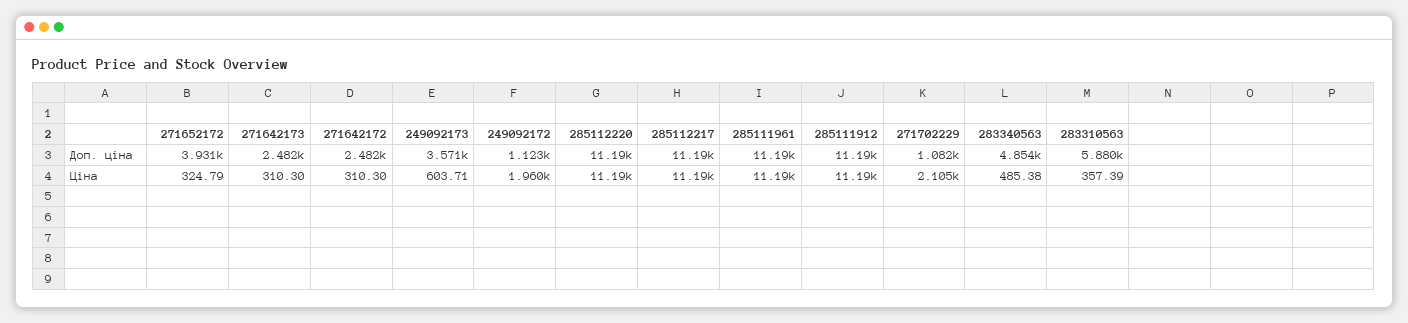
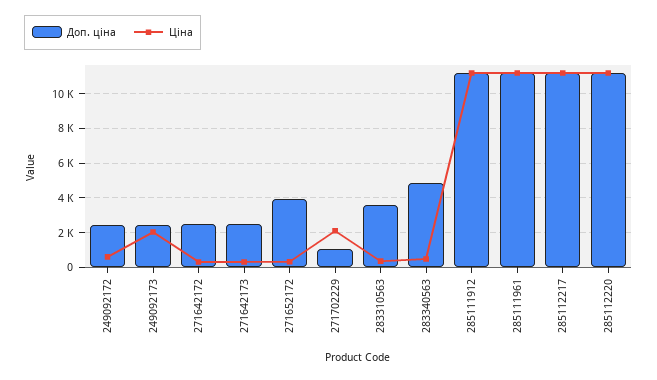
Доп. ціна, 249092173: 3571 -> 2500
Доп. ціна, 249092172: 1123 -> 2500
Доп. ціна, 283310563: 5880 -> 3500
Ціна, 249092173: 603.71 -> 2000
Ціна, 249092172: 1960 -> 500

